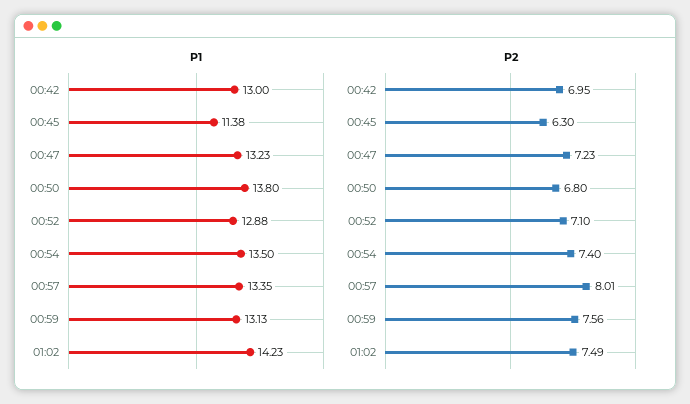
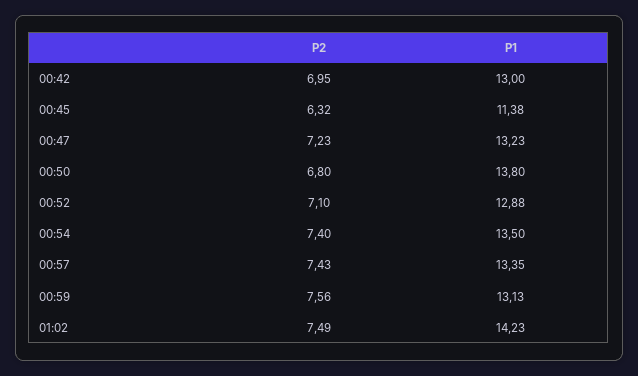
P2, 00:45: 6.3 -> 6.32
P2, 00:57: 8.01 -> 7.43

